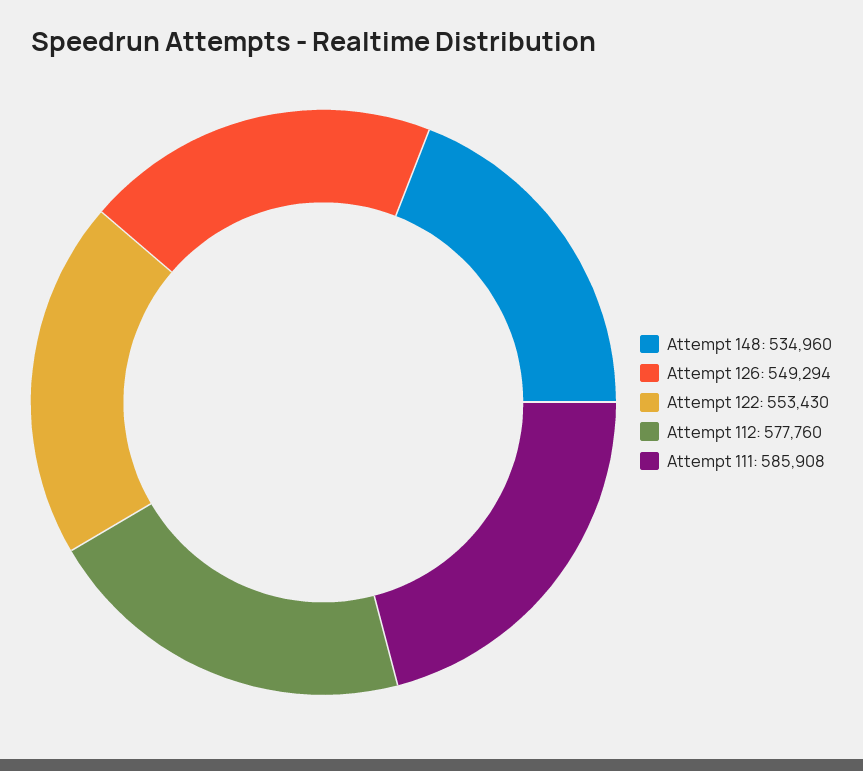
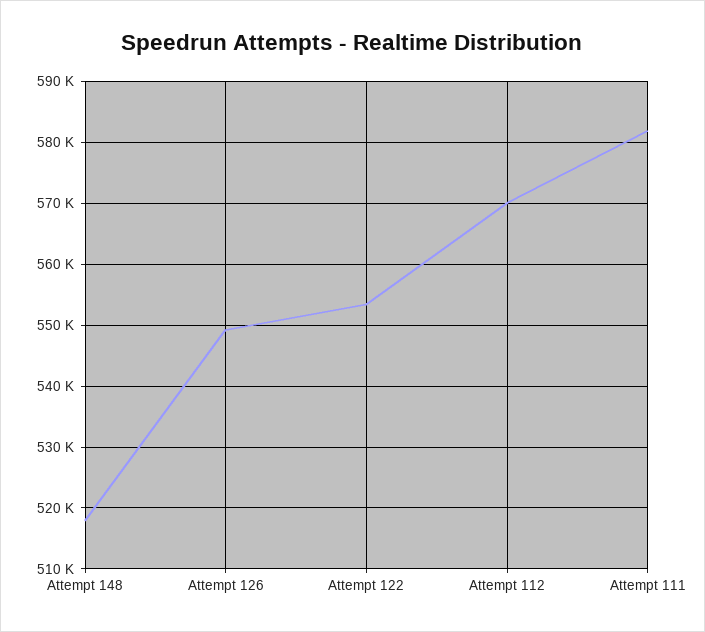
Attempt 148: 534960 -> 518000
Attempt 112: 577760 -> 570000
Attempt 111: 585908 -> 582000

